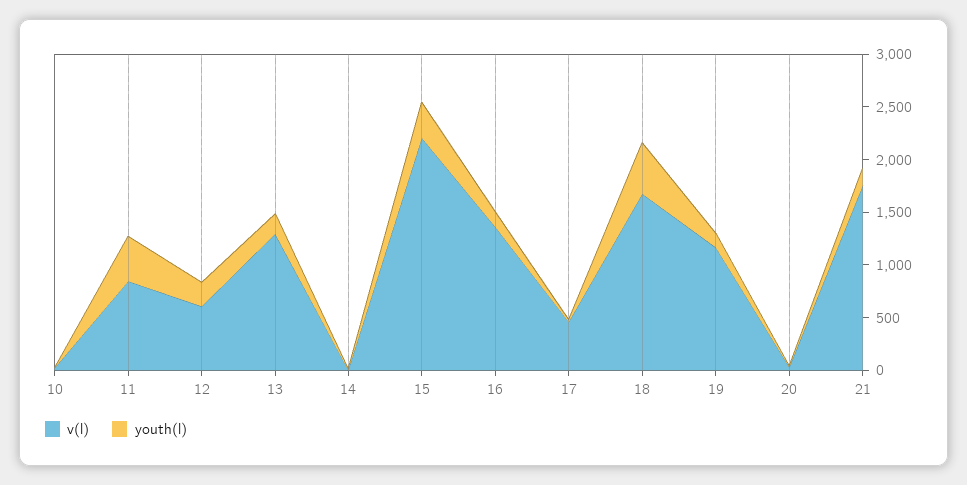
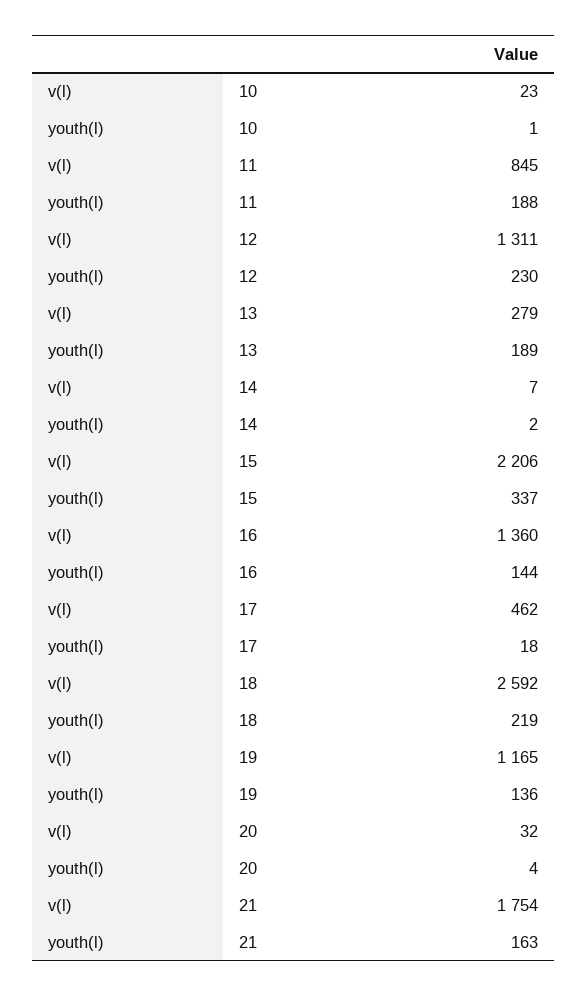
youth(l), 11: 400 -> 188
v(l), 12: 600 -> 1311
v(l), 13: 1300 -> 279
v(l), 18: 1700 -> 2592
youth(l), 18: 500 -> 219

